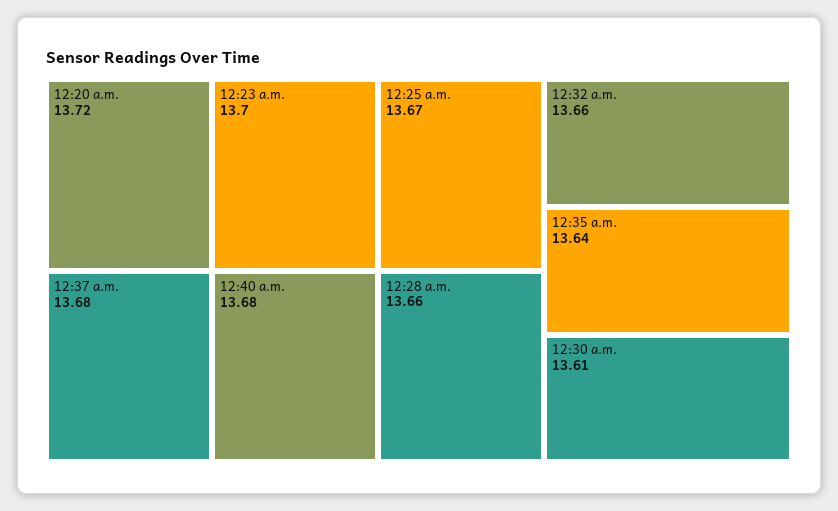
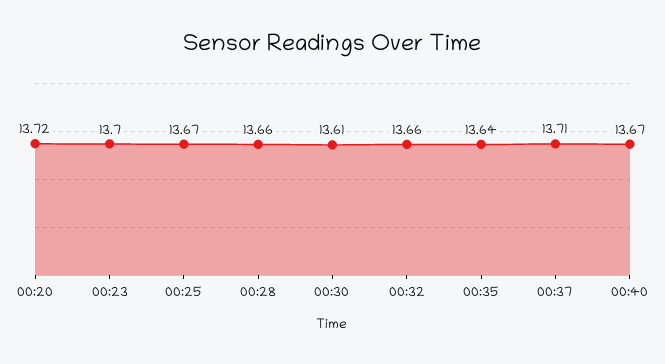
12:37 a.m.: 13.68 -> 13.71
12:40 a.m.: 13.68 -> 13.67

